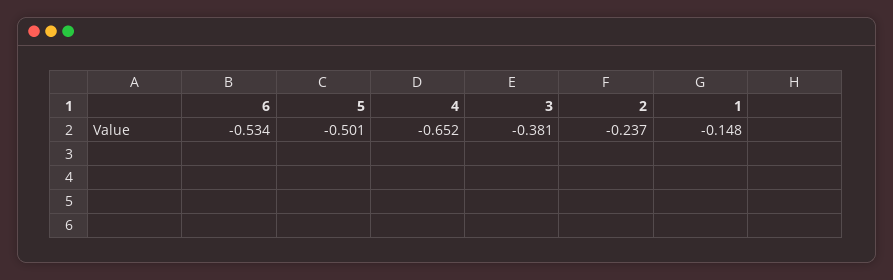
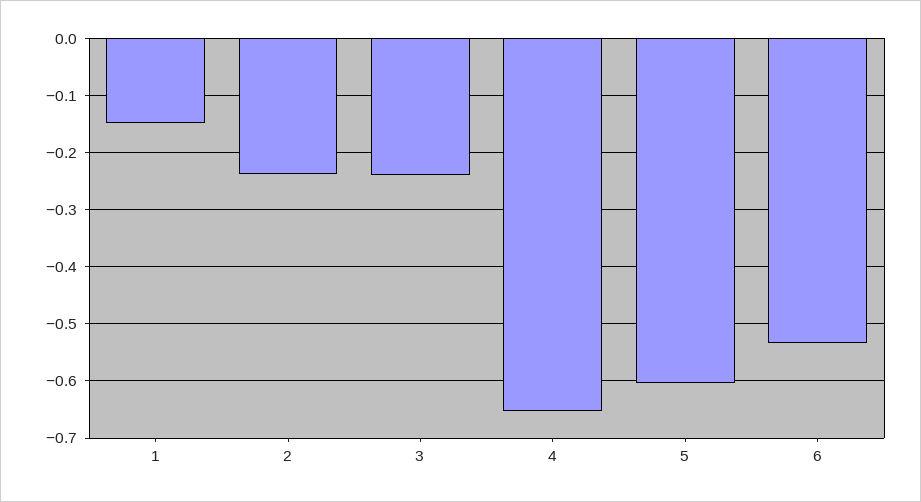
5: -0.501 -> -0.6
3: -0.381 -> -0.24

